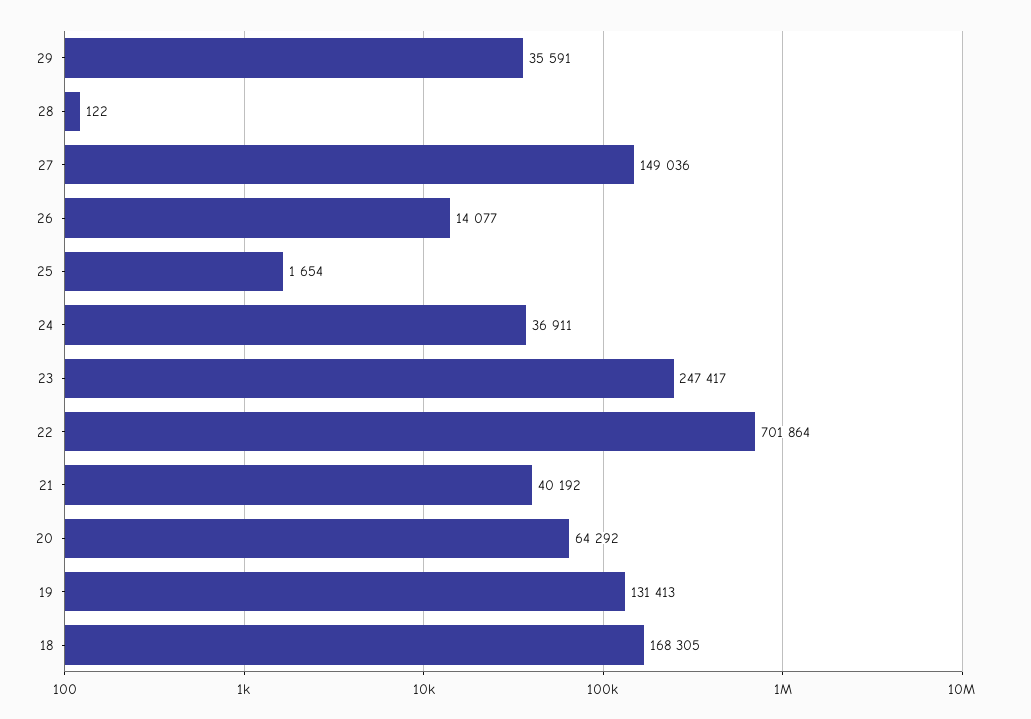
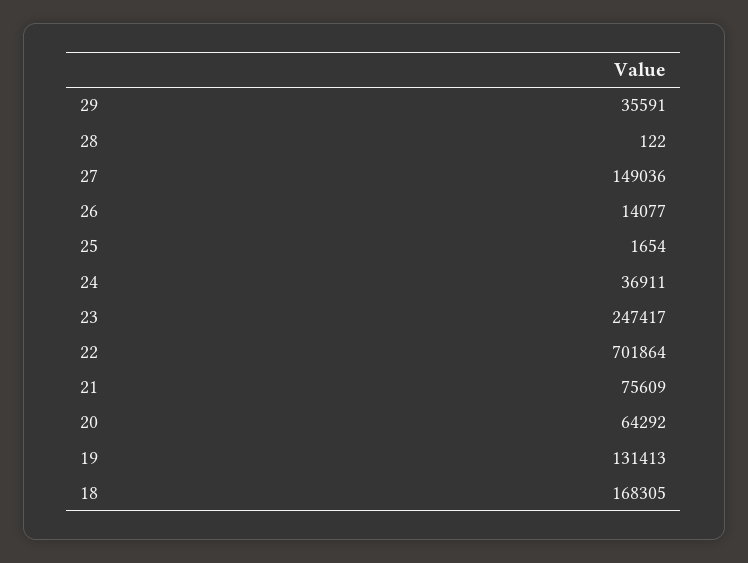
21: 40192 -> 75609

